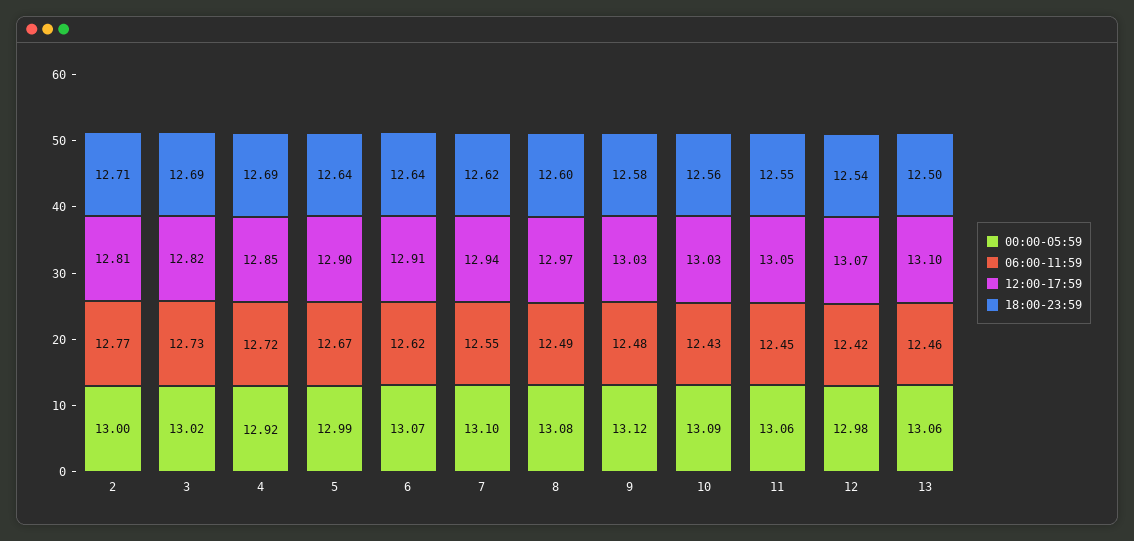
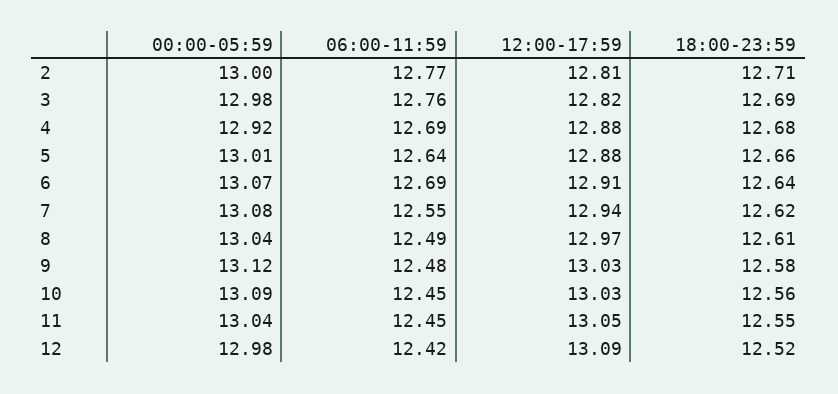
00:00-05:59, 3: 13.02 -> 12.98
06:00-11:59, 3: 12.73 -> 12.76
06:00-11:59, 4: 12.72 -> 12.69
12:00-17:59, 4: 12.85 -> 12.88
18:00-23:59, 4: 12.69 -> 12.68
00:00-05:59, 5: 12.99 -> 13.01
06:00-11:59, 5: 12.67 -> 12.64
12:00-17:59, 5: 12.9 -> 12.88
18:00-23:59, 5: 12.64 -> 12.66
06:00-11:59, 6: 12.62 -> 12.69
00:00-05:59, 7: 13.1 -> 13.08
00:00-05:59, 8: 13.08 -> 13.04
18:00-23:59, 8: 12.6 -> 12.61
06:00-11:59, 10: 12.43 -> 12.45
00:00-05:59, 11: 13.06 -> 13.04
12:00-17:59, 12: 13.07 -> 13.09
18:00-23:59, 12: 12.54 -> 12.52
00:00-05:59, 13: 13.06 -> none
06:00-11:59, 13: 12.46 -> none
12:00-17:59, 13: 13.1 -> none
18:00-23:59, 13: 12.5 -> none

